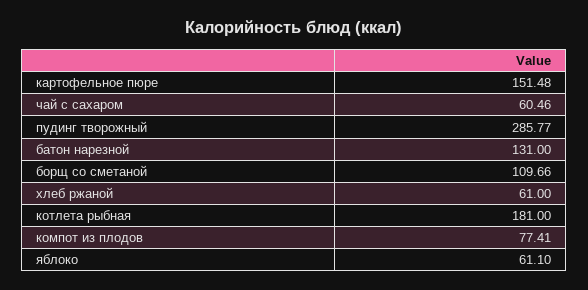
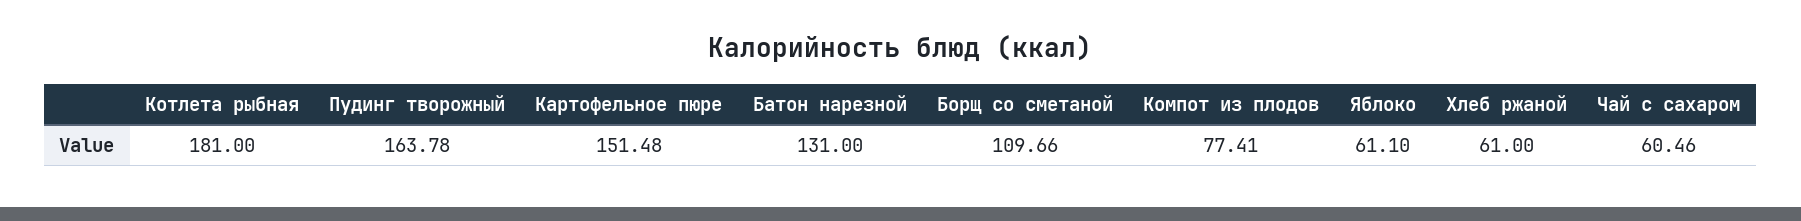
пудинг творожный: 285.77 -> 163.78

